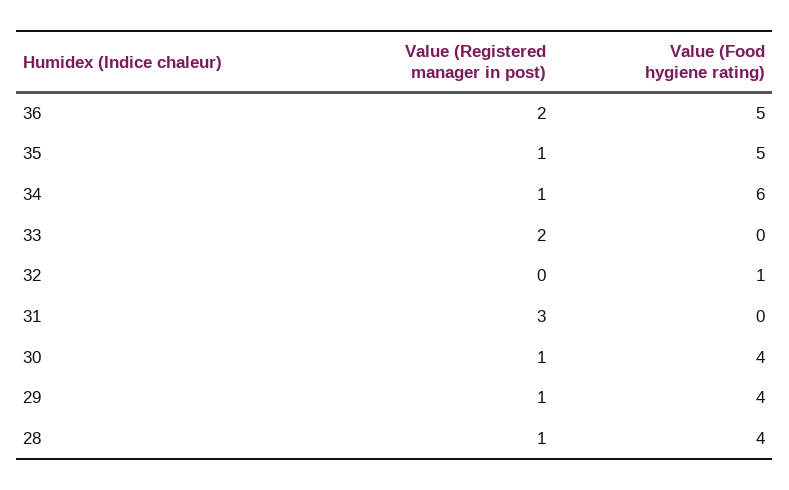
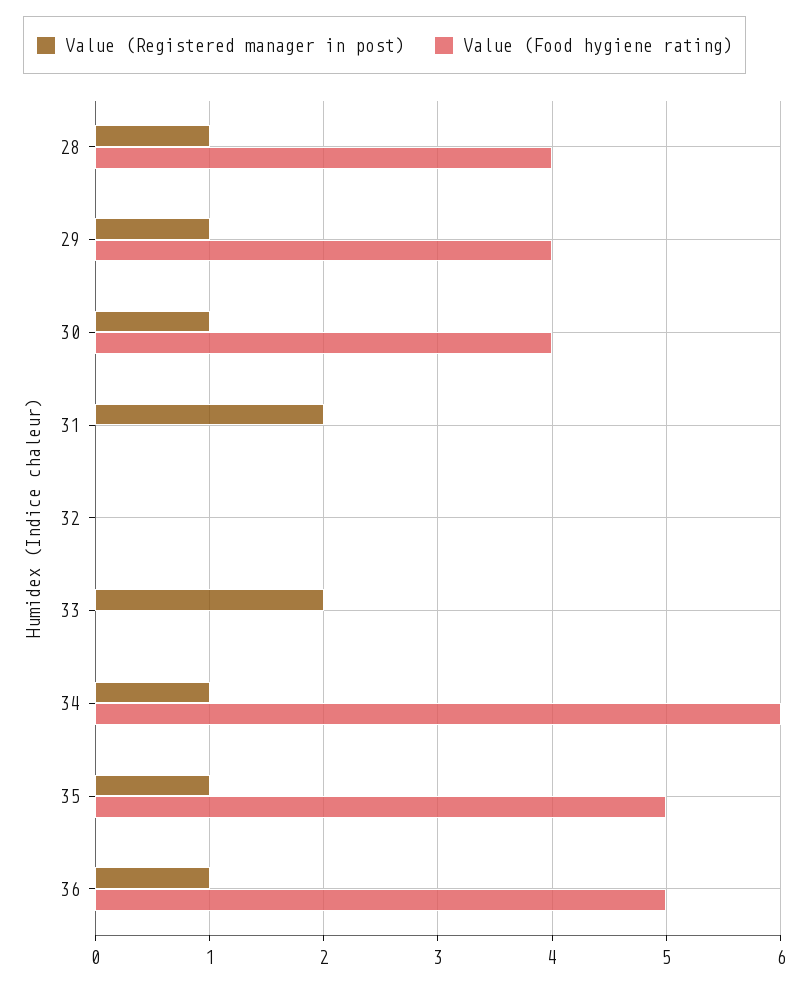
Value (Registered manager in post), 36: 2 -> 1
Value (Food hygiene rating), 32: 1 -> 0
Value (Registered manager in post), 31: 3 -> 2

